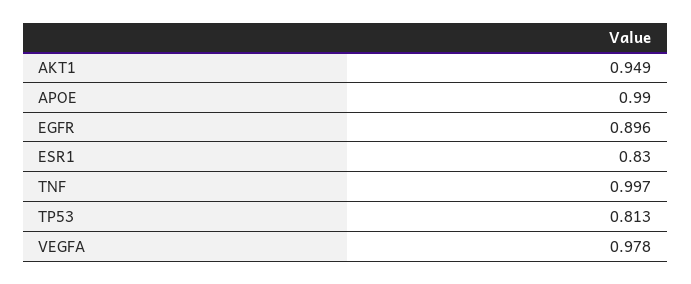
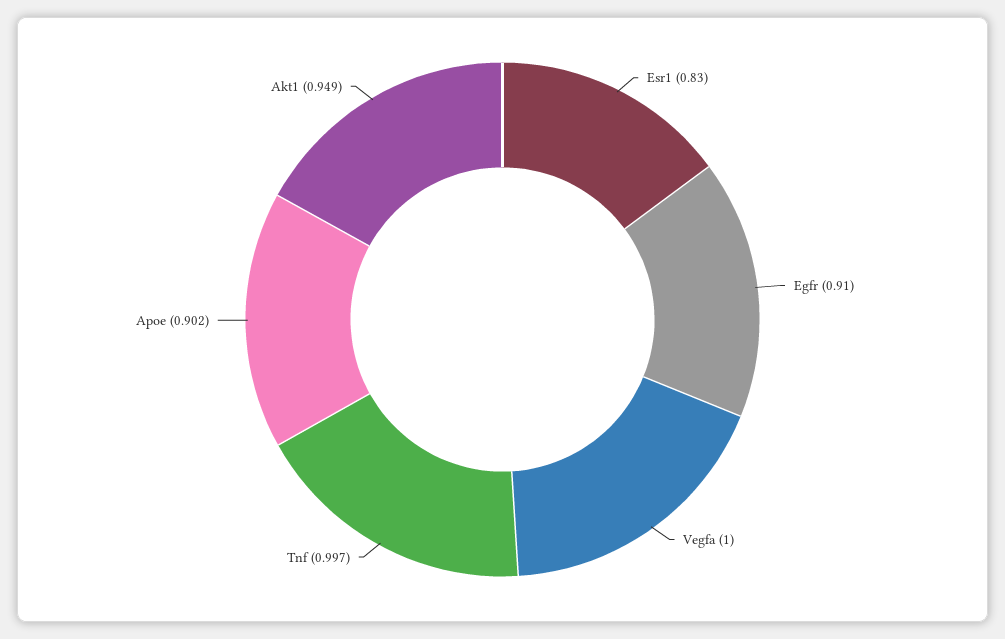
APOE: 0.99 -> 0.902
EGFR: 0.896 -> 0.91
TP53: 0.813 -> none
VEGFA: 0.978 -> 1

